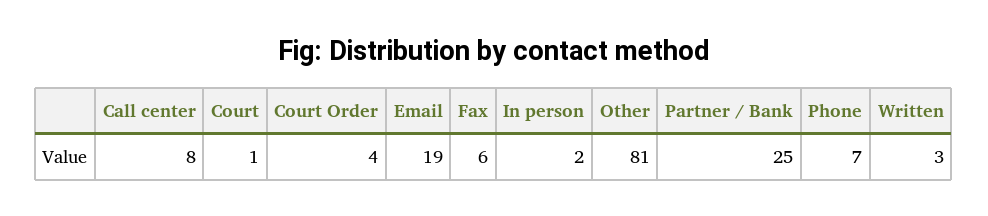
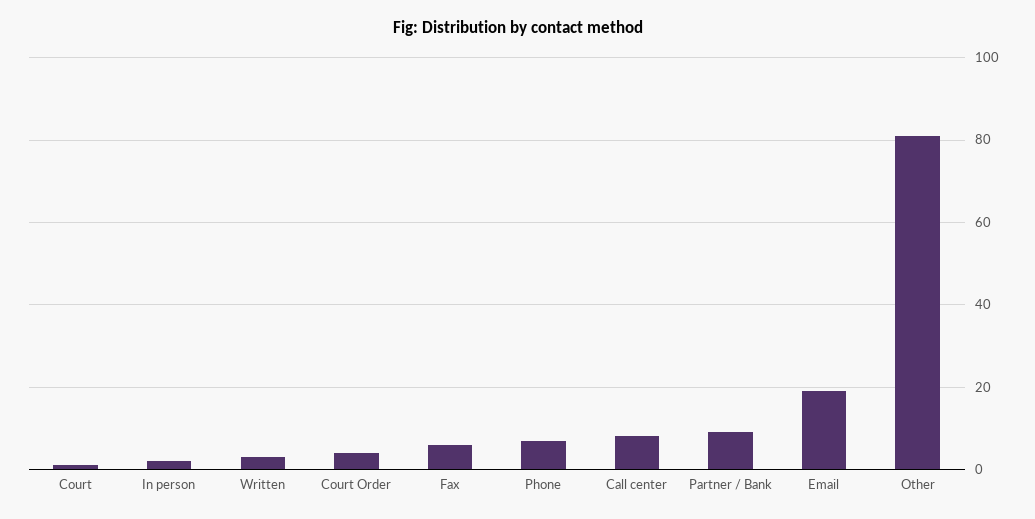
Partner / Bank: 25 -> 10

